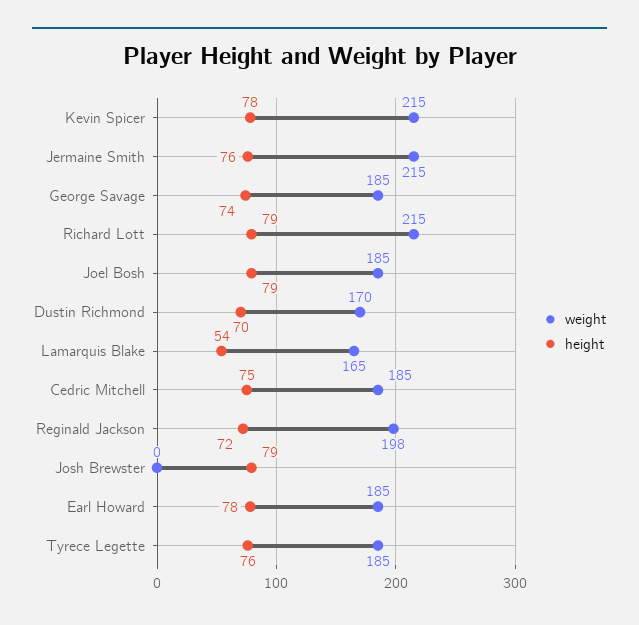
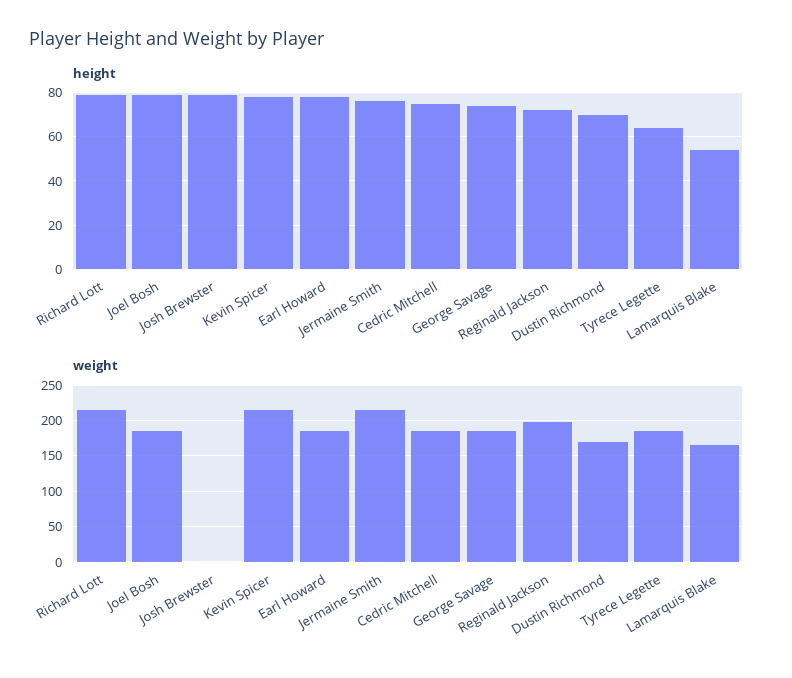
height, Tyrece Legette: 76 -> 65

